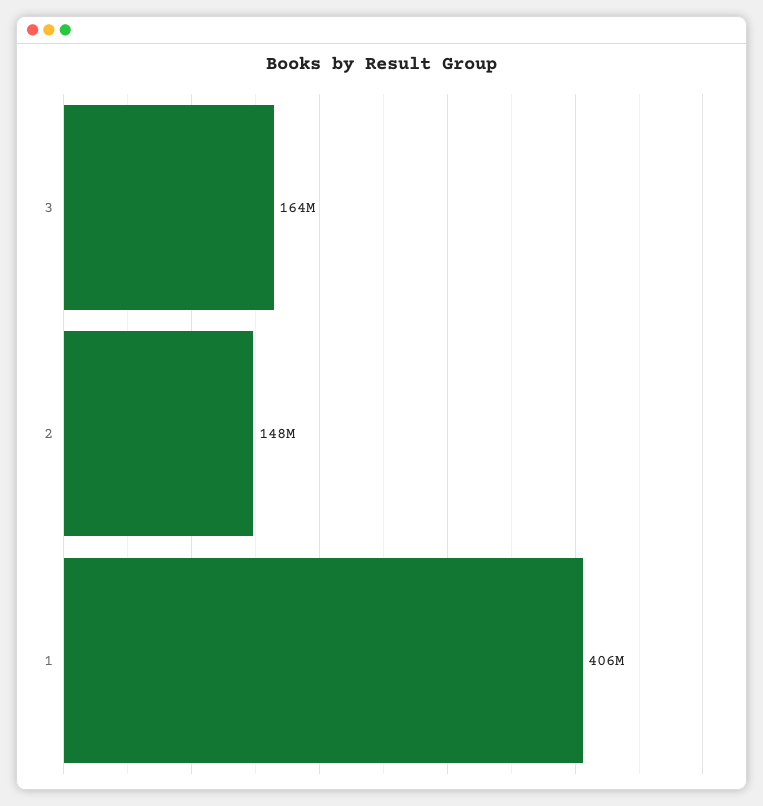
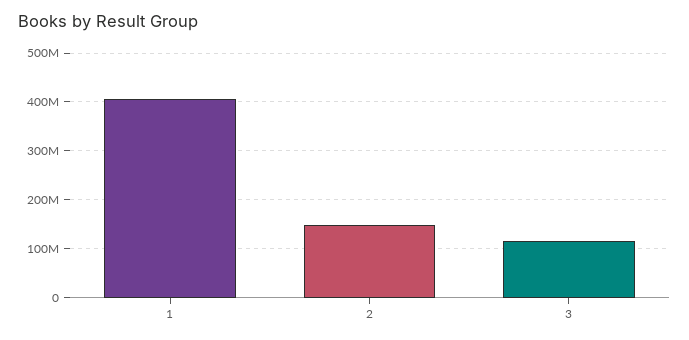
3: 164000000 -> 120000000

